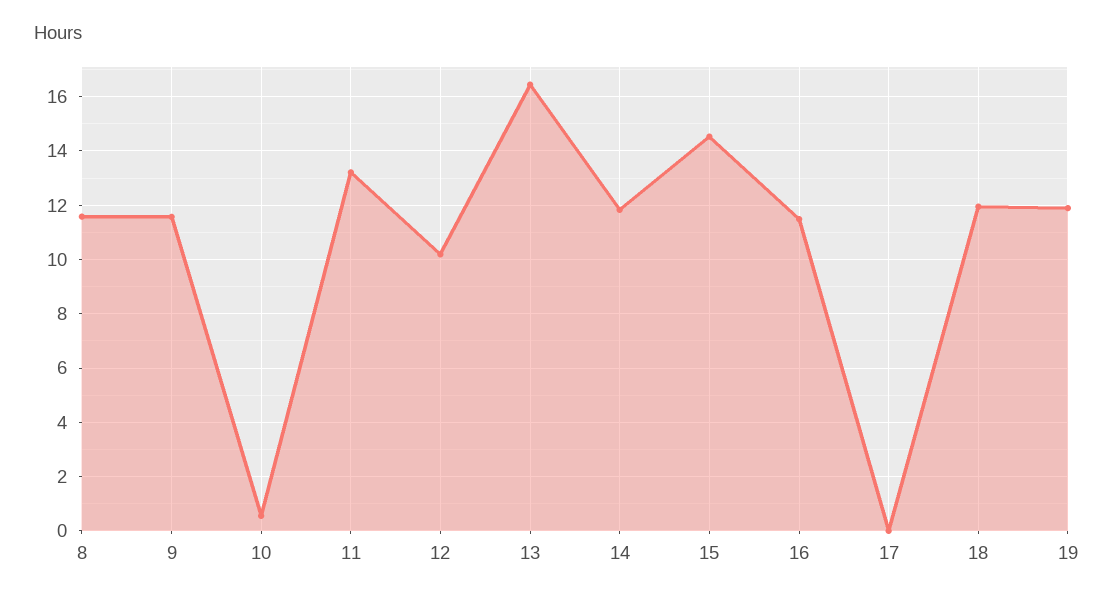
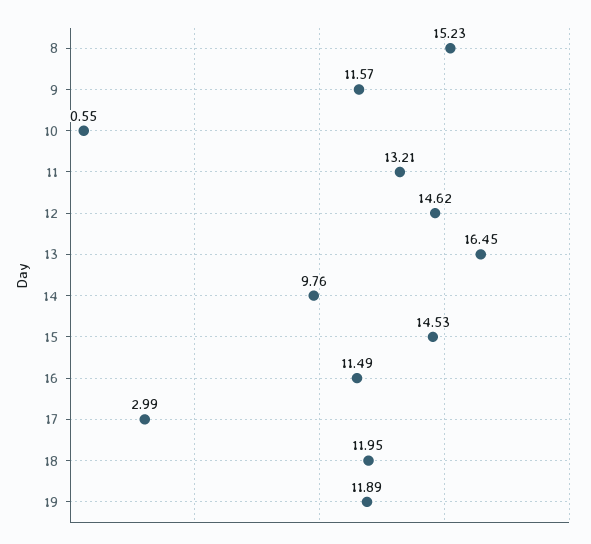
8: 11.5 -> 15.23
12: 10.25 -> 14.62
14: 11.75 -> 9.76
17: 0 -> 2.99

